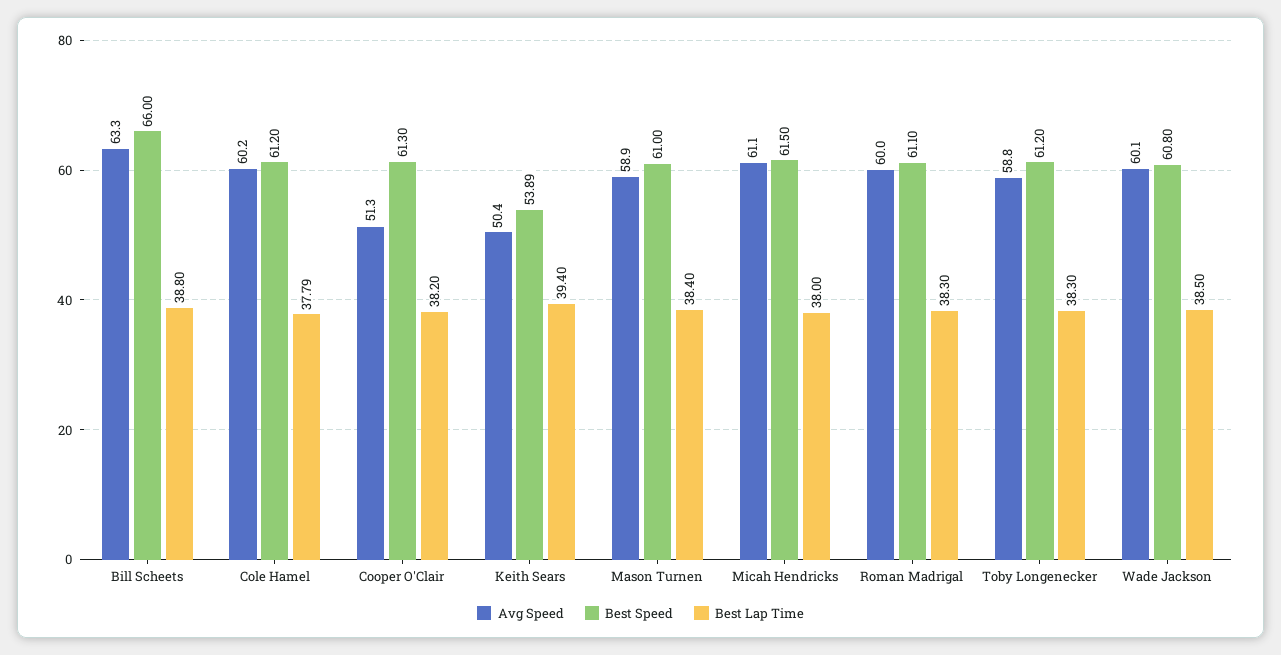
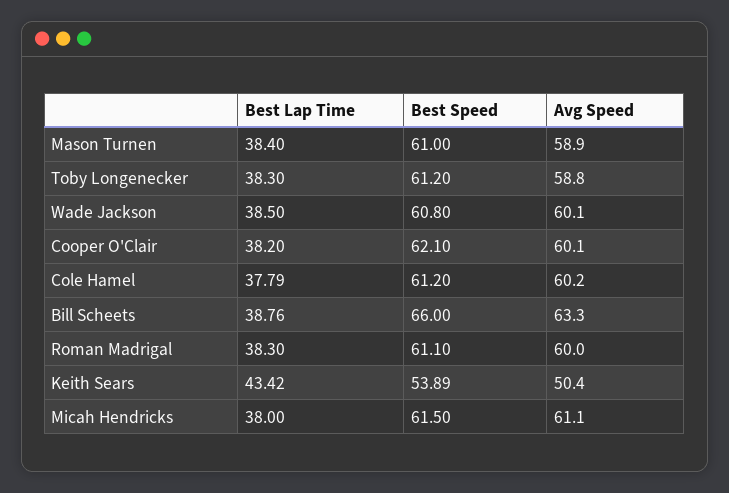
Best Lap Time, Bill Scheets: 38.8 -> 38.76
Avg Speed, Cooper O'Clair: 51.3 -> 60.1
Best Speed, Cooper O'Clair: 61.3 -> 62.1
Best Lap Time, Keith Sears: 39.4 -> 43.42

